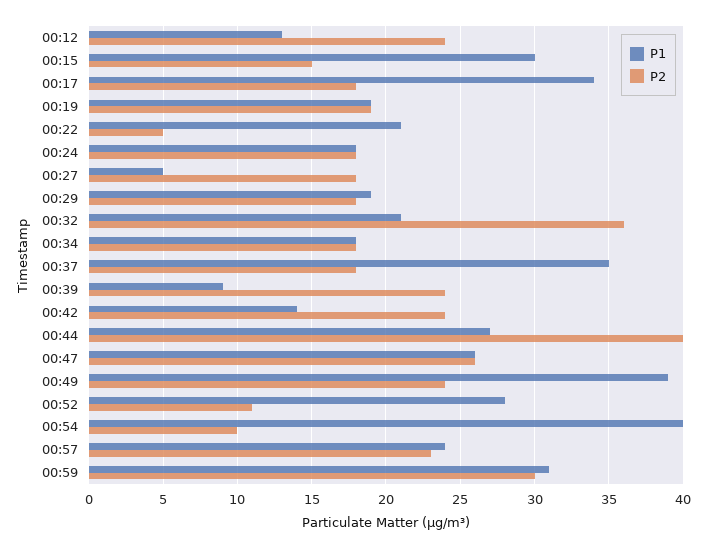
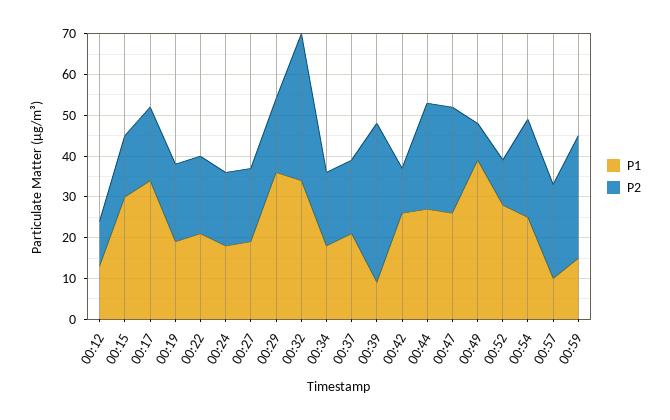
P2, 00:12: 24 -> 10
P2, 00:22: 5 -> 20
P1, 00:27: 5 -> 20
P1, 00:29: 19 -> 35
P1, 00:32: 21 -> 35
P1, 00:37: 35 -> 20
P2, 00:39: 24 -> 40
P1, 00:42: 14 -> 25
P2, 00:42: 24 -> 10
P2, 00:44: 40 -> 25
P2, 00:49: 24 -> 10
P1, 00:54: 40 -> 25
P2, 00:54: 10 -> 25
P1, 00:57: 24 -> 10
P1, 00:59: 31 -> 15

